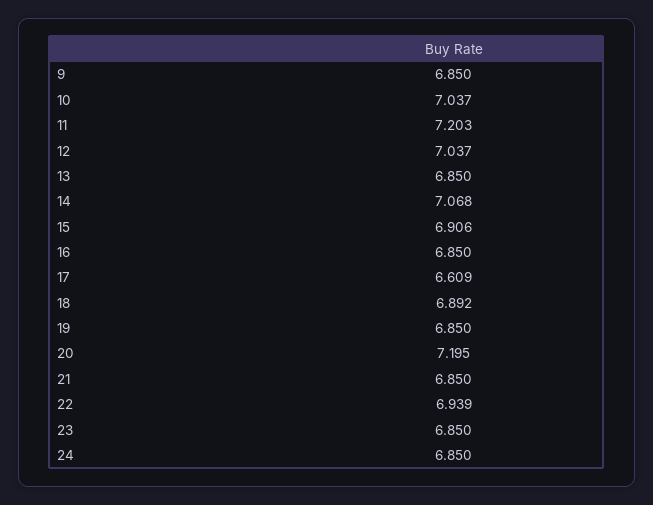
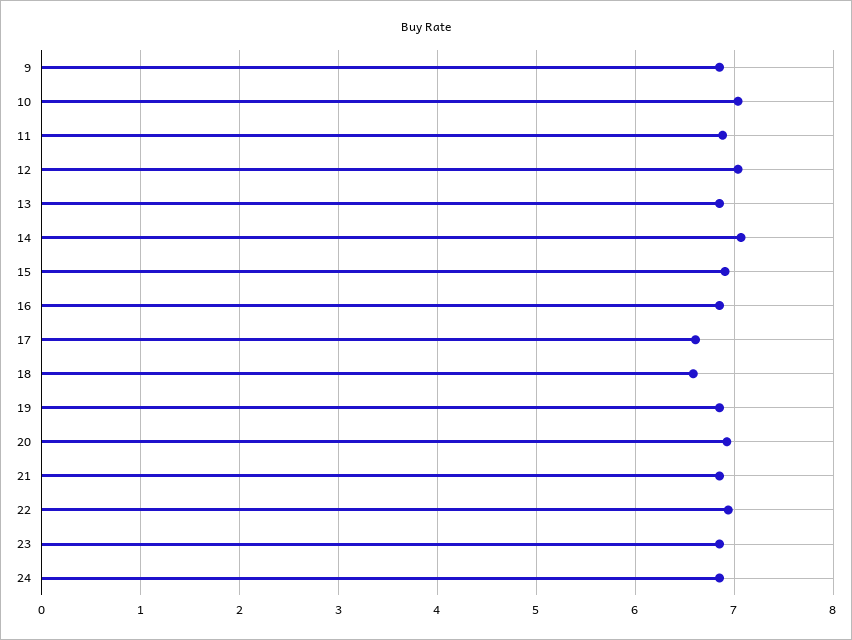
11: 7.203 -> 6.9
18: 6.892 -> 6.6
20: 7.195 -> 6.9

